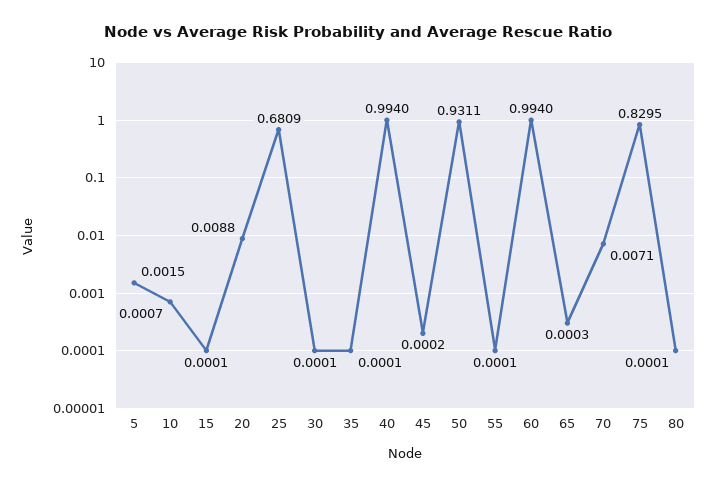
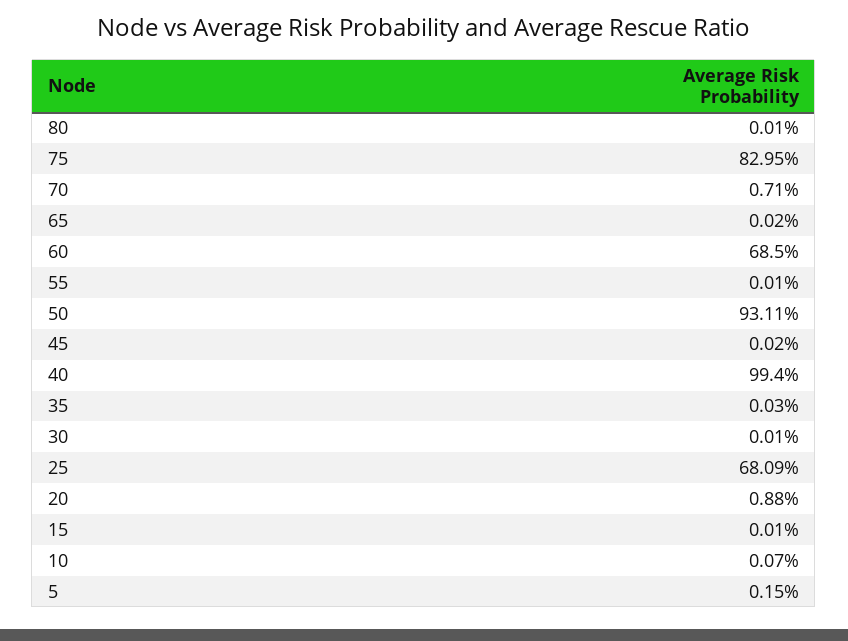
35: 0.0001 -> 0.0003
60: 0.994 -> 0.685
65: 0.0003 -> 0.0002

